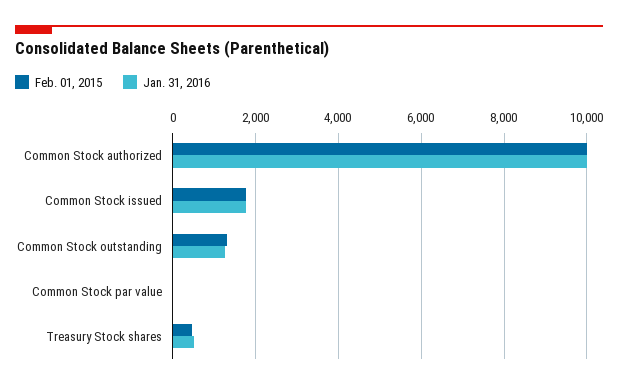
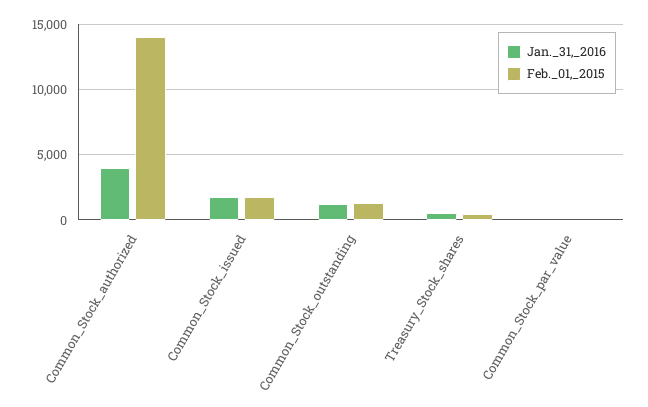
Feb. 01, 2015, Common Stock authorized: 10000 -> 14000
Jan. 31, 2016, Common Stock authorized: 10000 -> 4000

